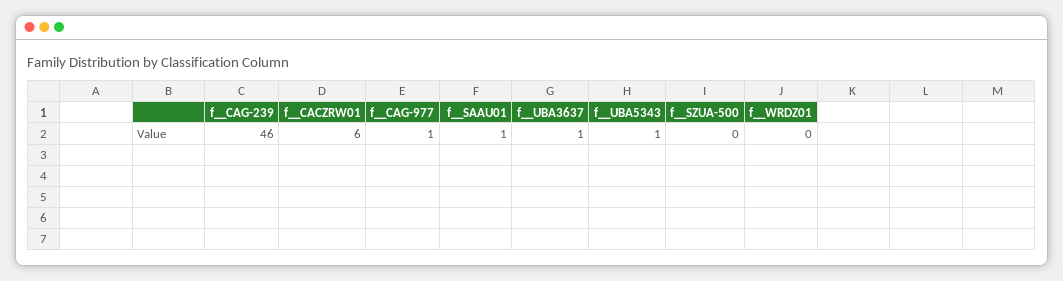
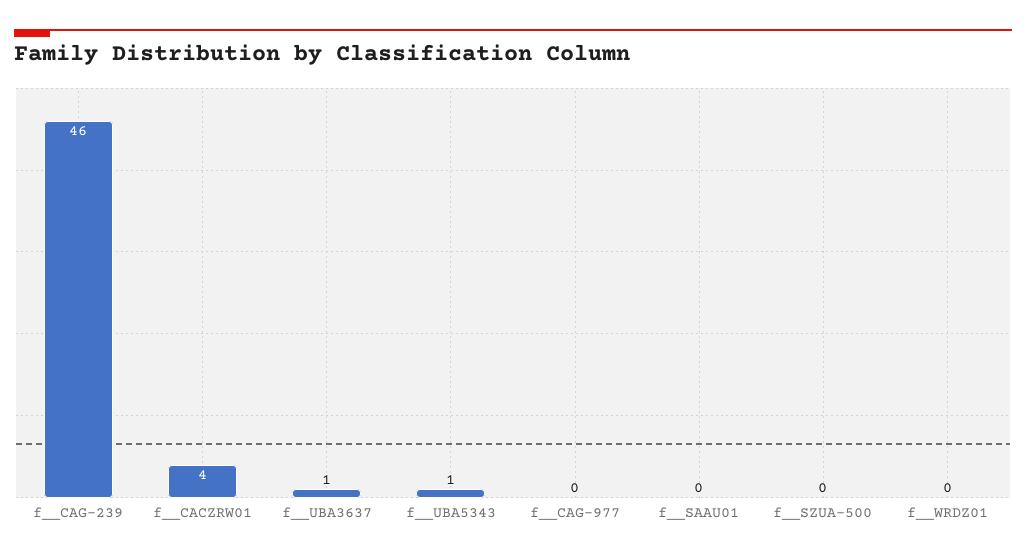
f__CACZRW01: 6 -> 4
f__CAG-977: 1 -> 0
f__SAAU01: 1 -> 0

